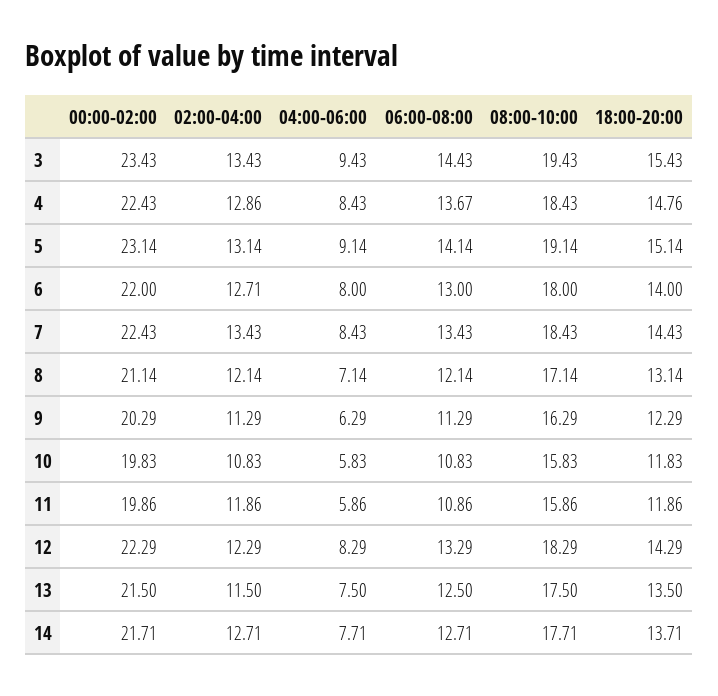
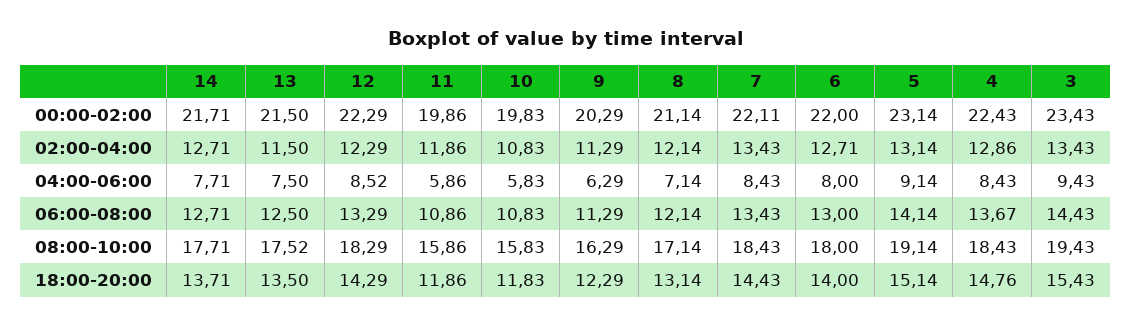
00:00-02:00, 7: 22.43 -> 22.11
04:00-06:00, 12: 8.29 -> 8.52
08:00-10:00, 13: 17.5 -> 17.52

